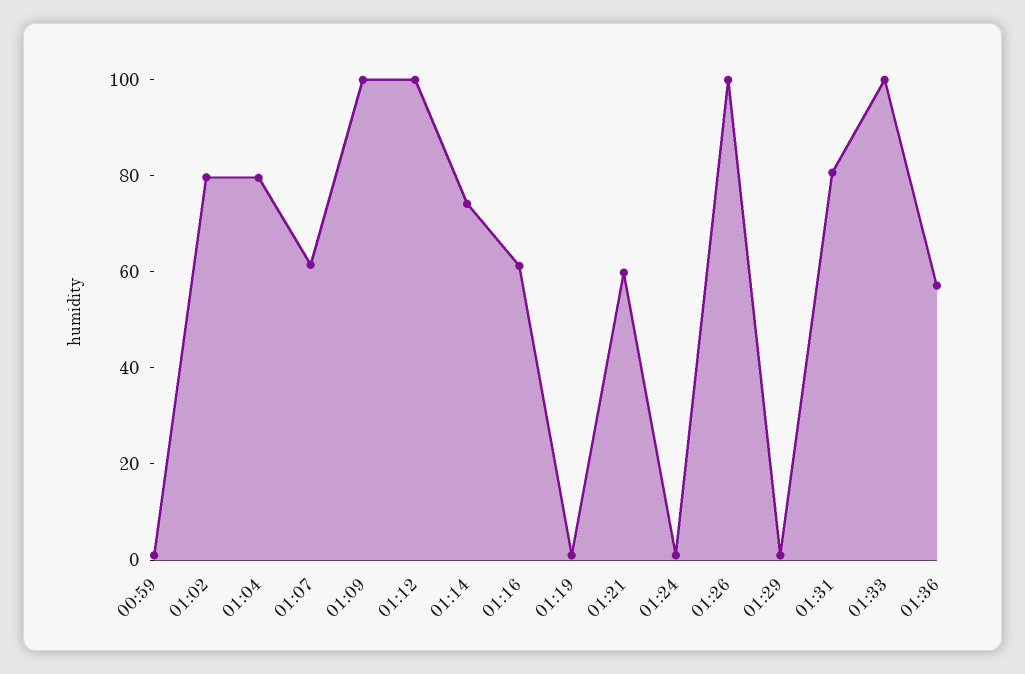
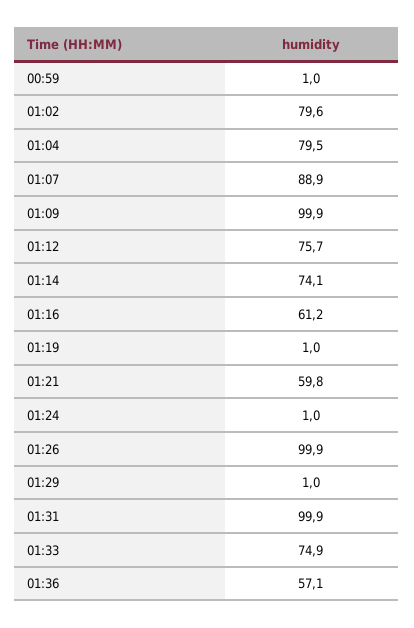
01:07: 60 -> 88.9
01:12: 100 -> 75.7
01:31: 80 -> 99.9
01:33: 100 -> 74.9

